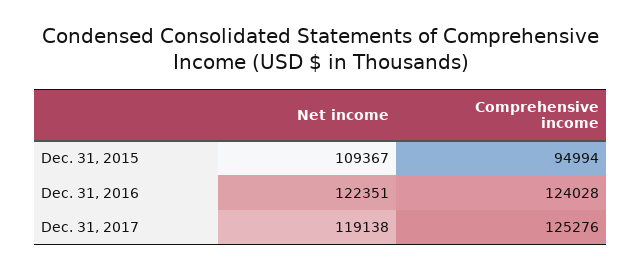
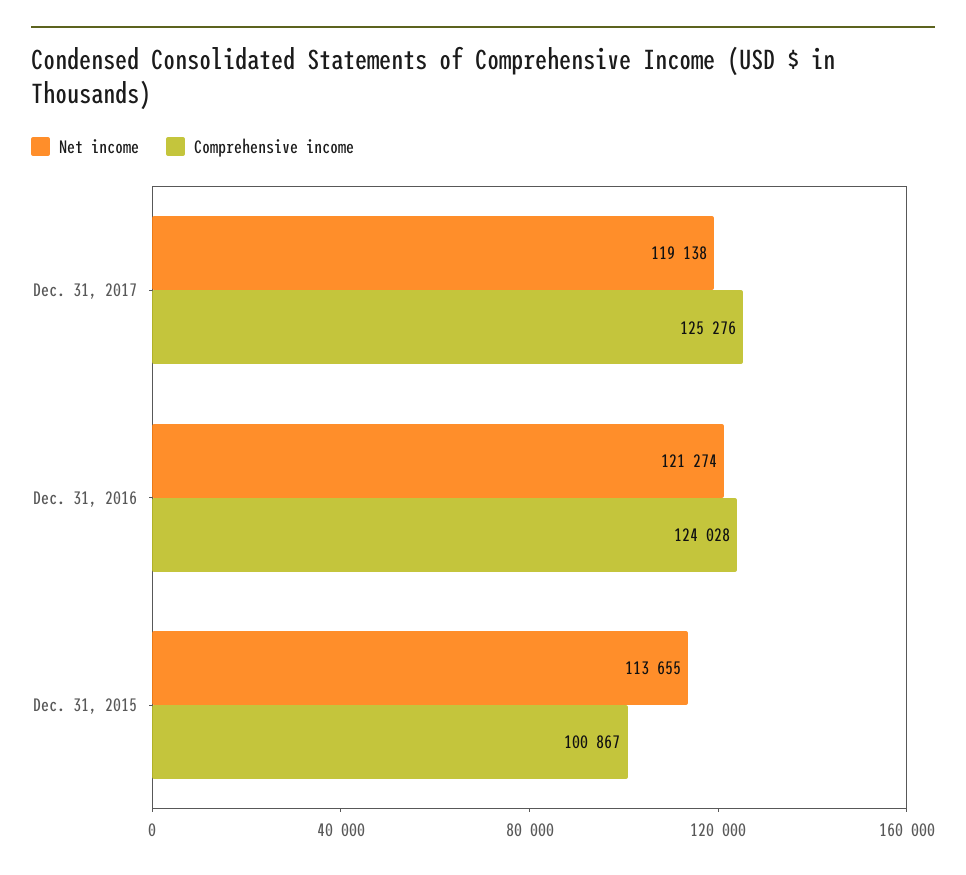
Net income, Dec. 31, 2015: 109367 -> 113655
Comprehensive income, Dec. 31, 2015: 94994 -> 100867
Net income, Dec. 31, 2016: 122351 -> 121274

